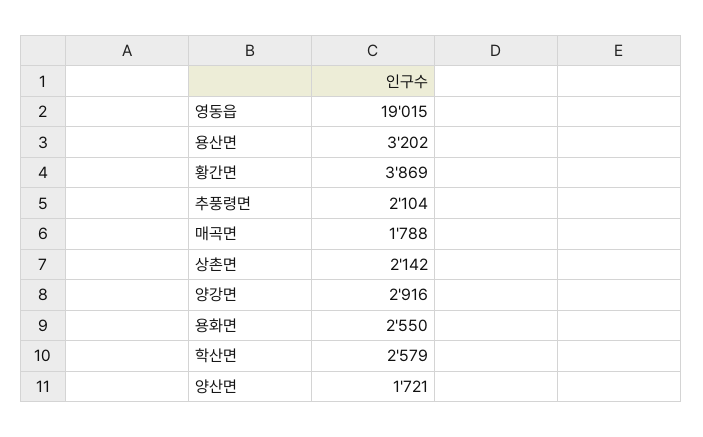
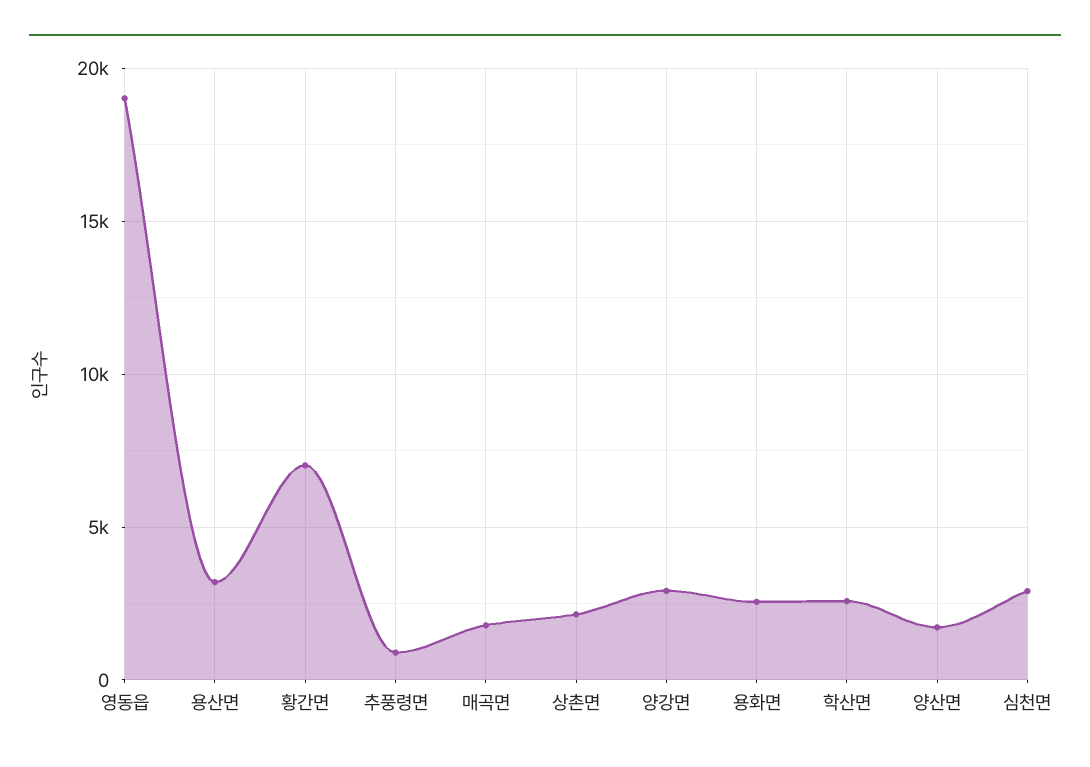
황간면: 3869 -> 7000
추풍령면: 2104 -> 1000
심천면: none -> 3000

